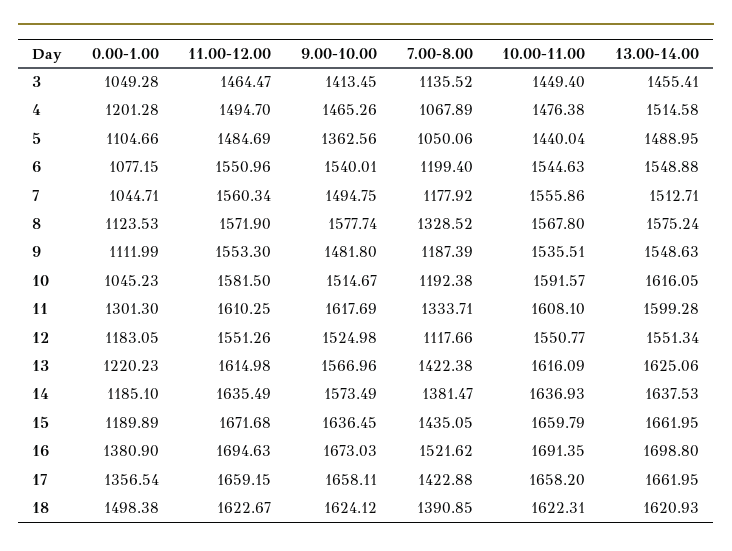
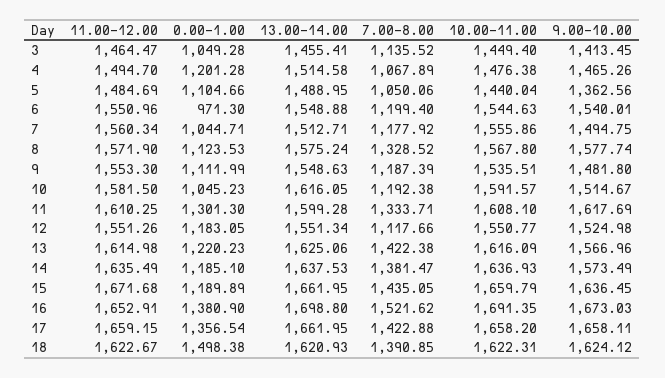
0.00-1.00, 6: 1077.15 -> 971.3
11.00-12.00, 16: 1694.63 -> 1652.91

